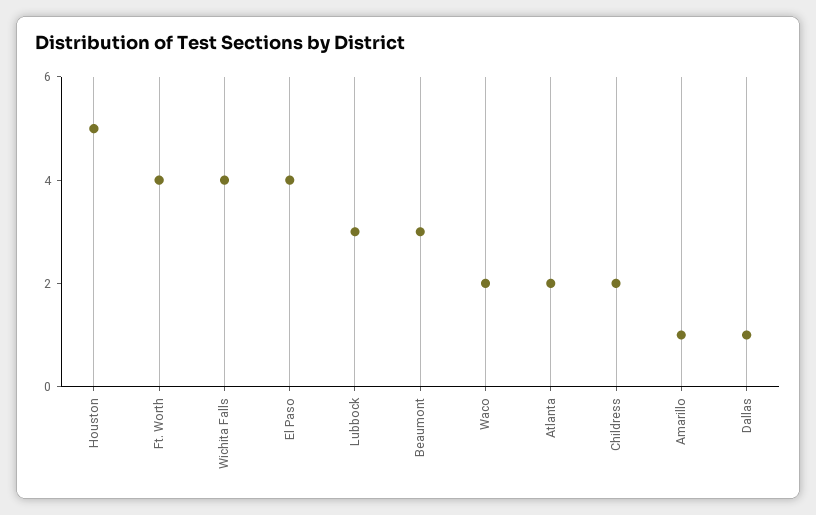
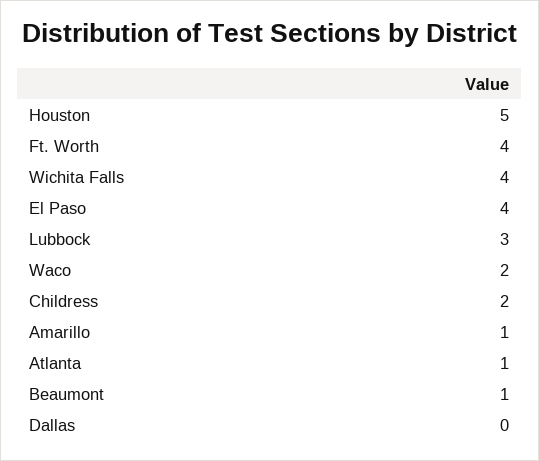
Beaumont: 3 -> 1
Atlanta: 2 -> 1
Dallas: 1 -> 0

